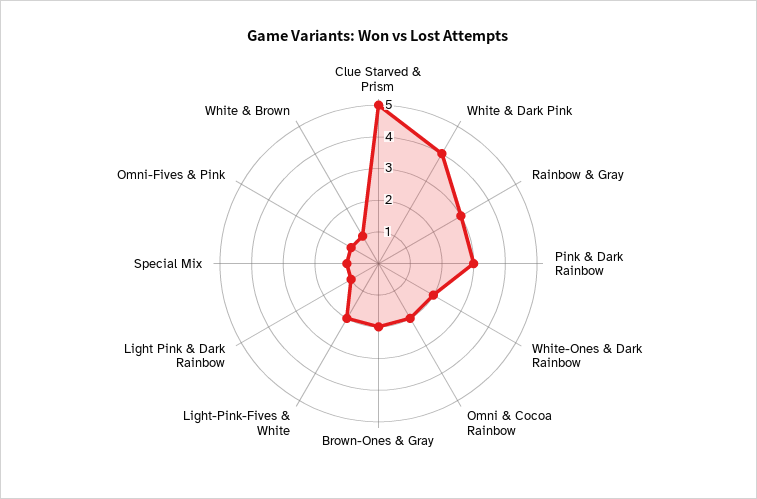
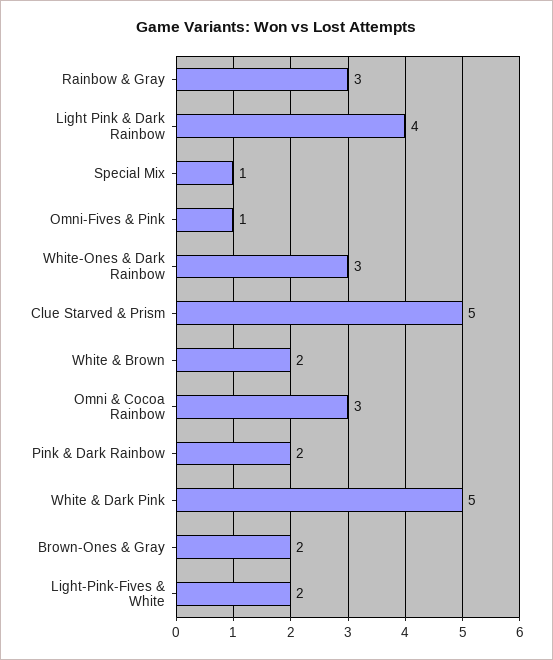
White & Dark Pink: 4 -> 5
Pink & Dark Rainbow: 3 -> 2
White-Ones & Dark Rainbow: 2 -> 3
Omni & Cocoa Rainbow: 2 -> 3
Light Pink & Dark Rainbow: 1 -> 4
White & Brown: 1 -> 2

